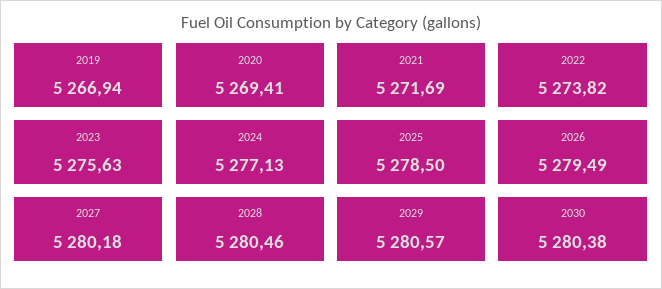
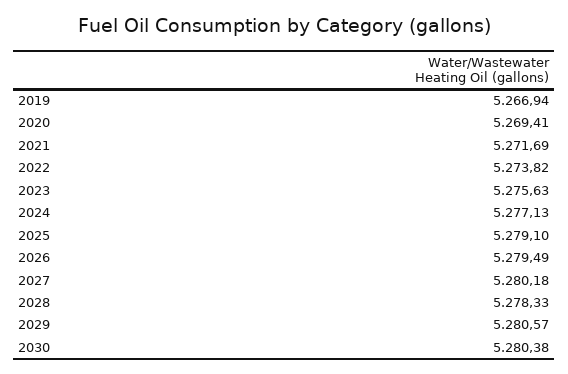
2025: 5278.5 -> 5279.1
2028: 5280.46 -> 5278.33

